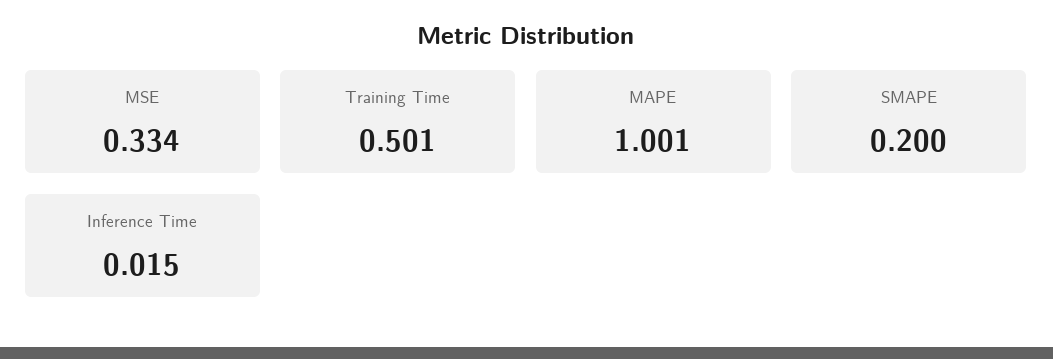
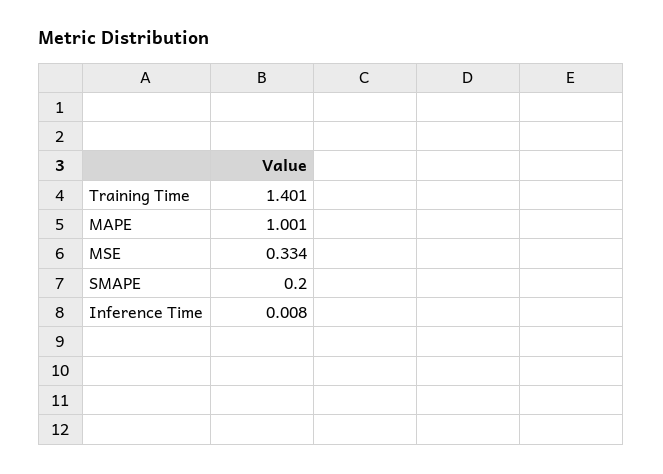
Training Time: 0.501 -> 1.401
Inference Time: 0.015 -> 0.008

